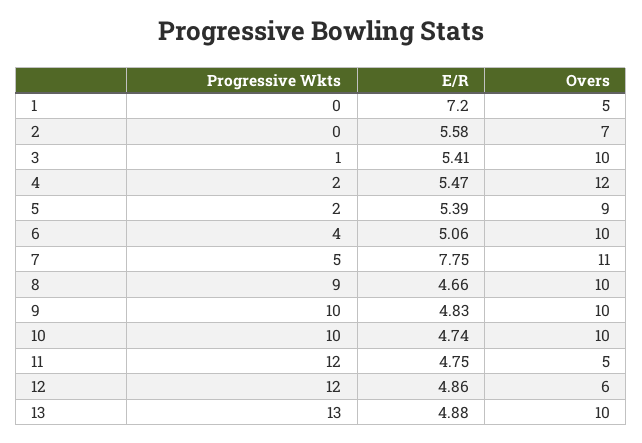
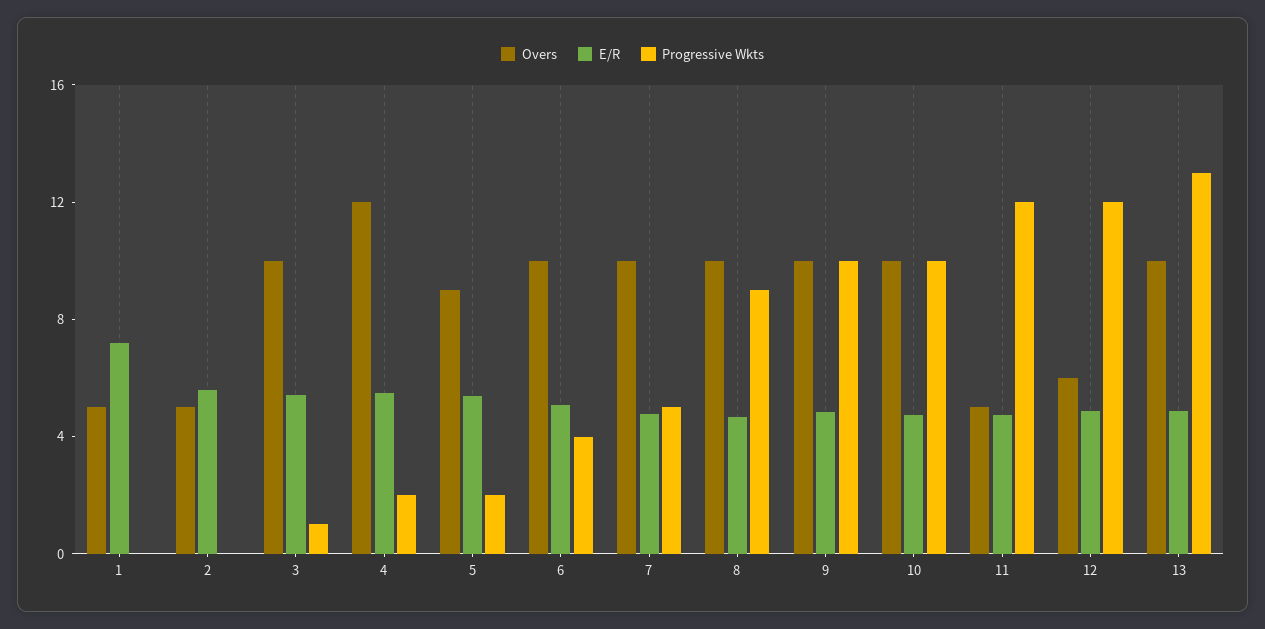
Overs, 2: 7 -> 5
E/R, 7: 7.75 -> 5
Overs, 7: 11 -> 10

